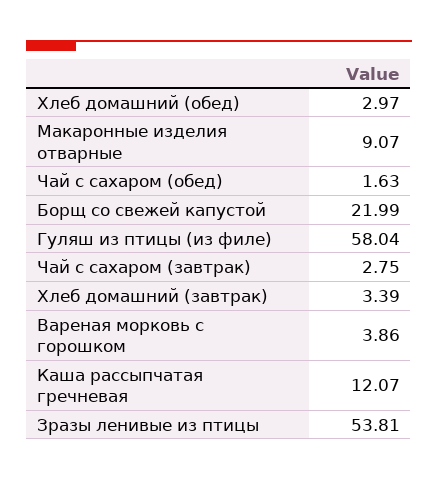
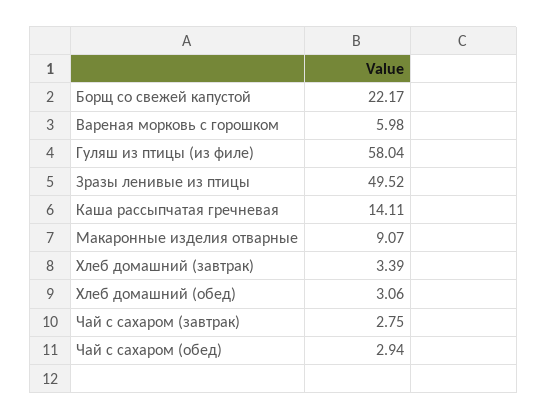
Хлеб домашний (обед): 2.97 -> 3.06
Чай с сахаром (обед): 1.63 -> 2.94
Борщ со свежей капустой: 21.99 -> 22.17
Вареная морковь с горошком: 3.86 -> 5.98
Каша рассыпчатая гречневая: 12.07 -> 14.11
Зразы ленивые из птицы: 53.81 -> 49.52

